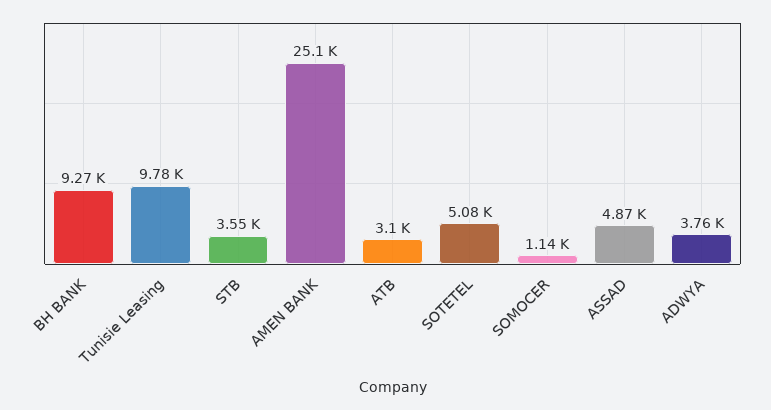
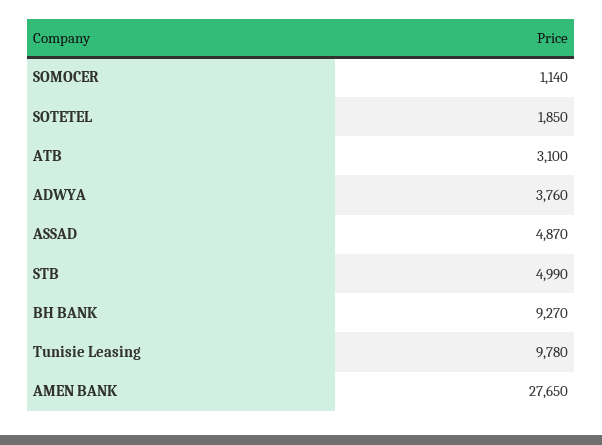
STB: 3550 -> 4990
AMEN BANK: 25100 -> 27650
SOTETEL: 5080 -> 1850

